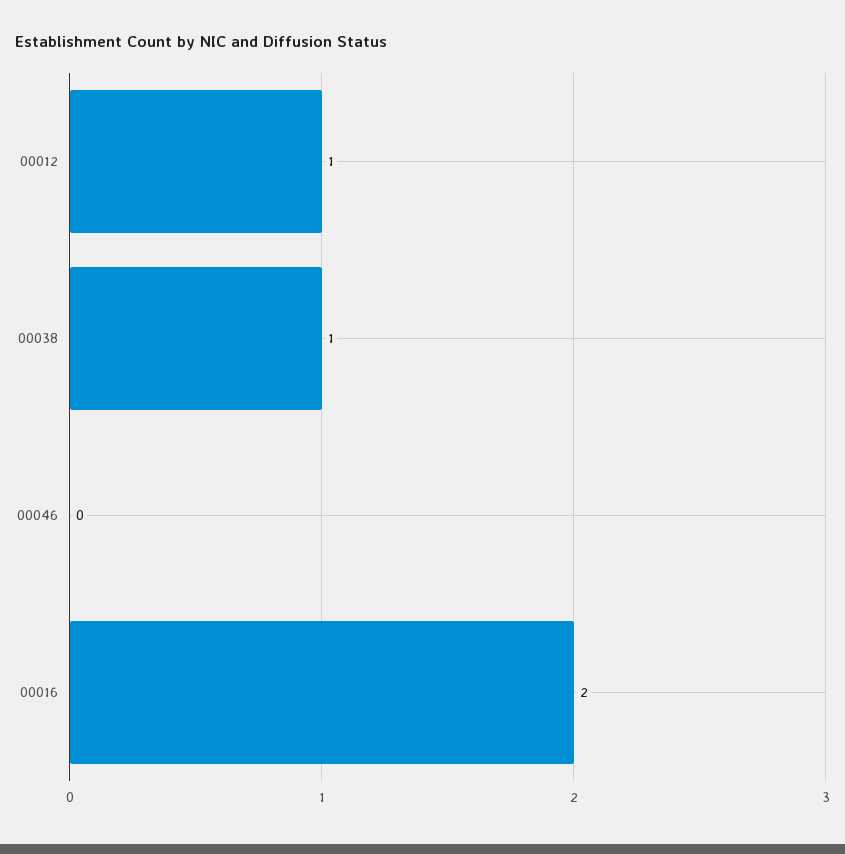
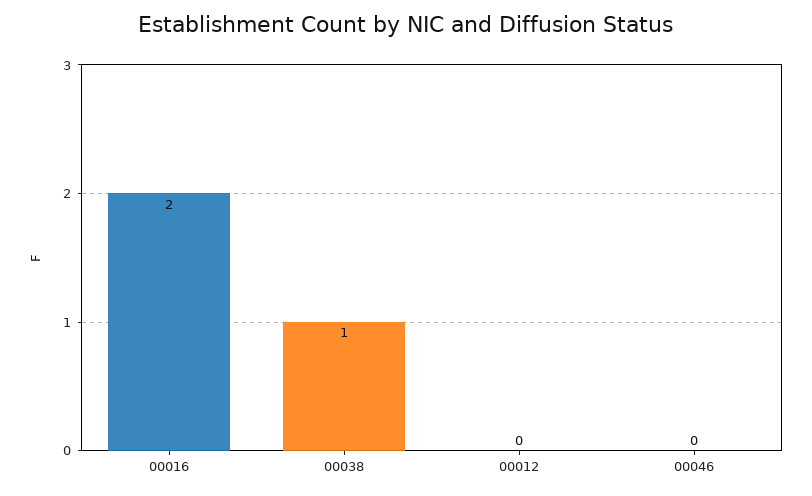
00012: 1 -> 0

